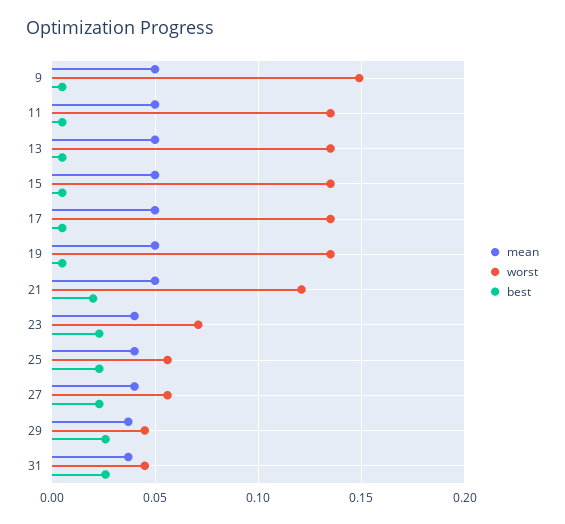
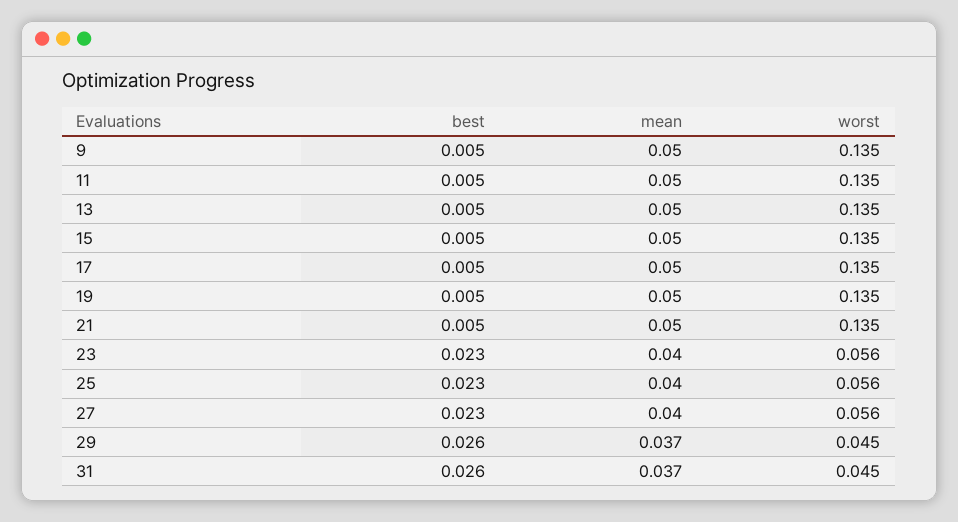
worst, 9: 0.15 -> 0.135
worst, 21: 0.12 -> 0.135
best, 21: 0.02 -> 0.005
worst, 23: 0.07 -> 0.056

